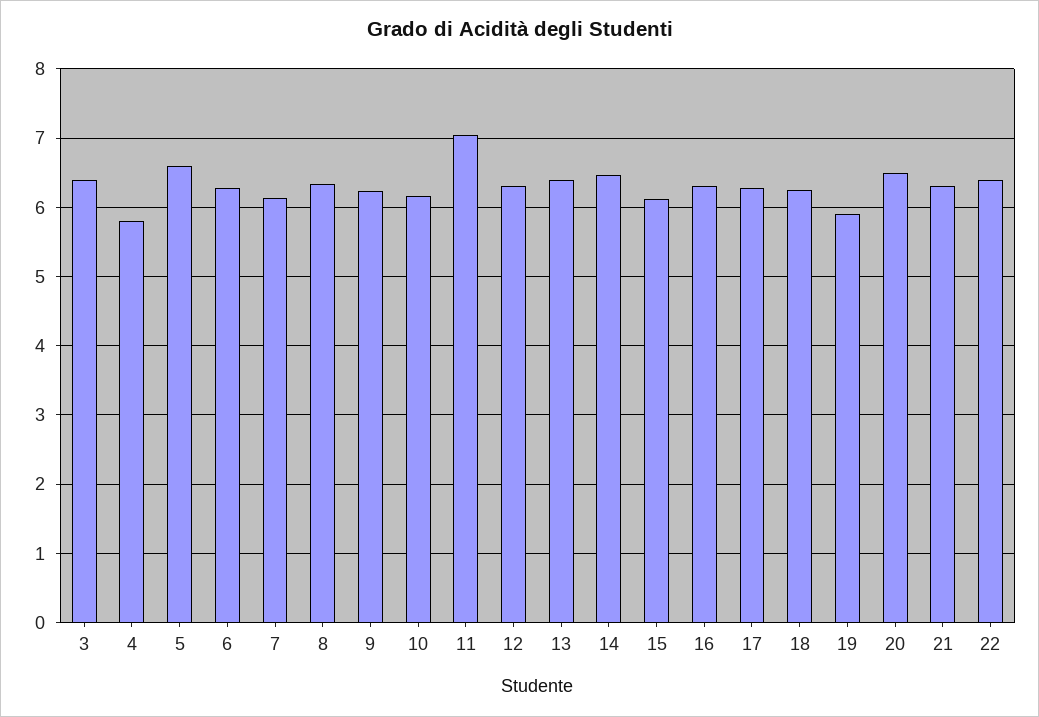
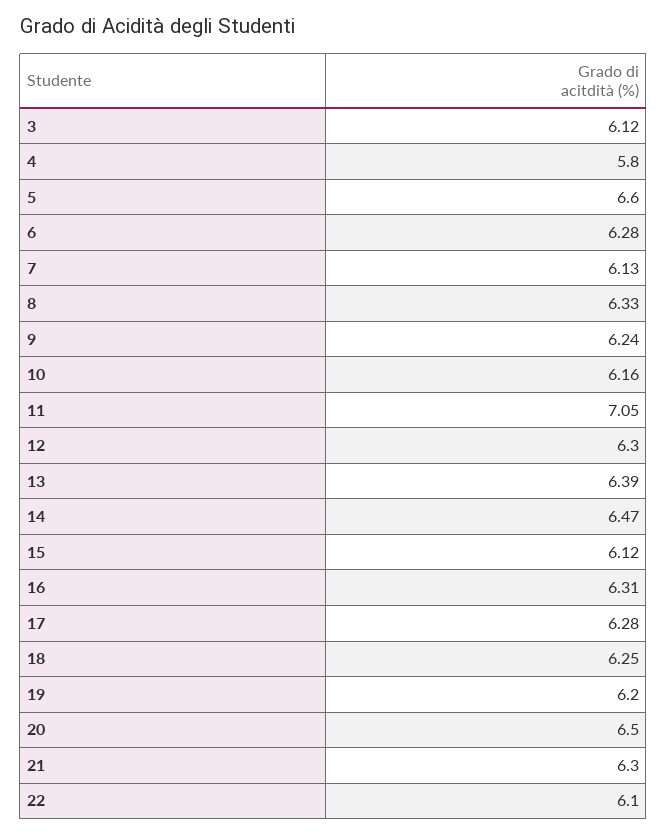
3: 6.4 -> 6.12
19: 5.9 -> 6.2
22: 6.4 -> 6.1

